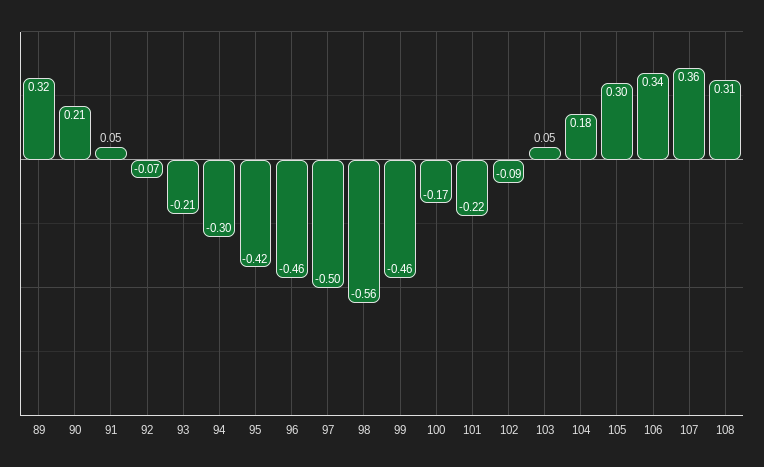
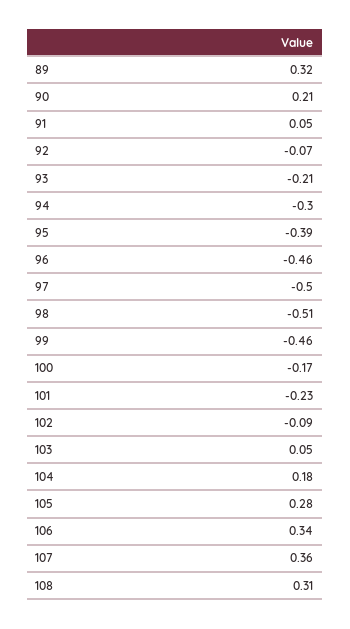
95: -0.42 -> -0.39
98: -0.56 -> -0.51
101: -0.22 -> -0.23
105: 0.3 -> 0.28

